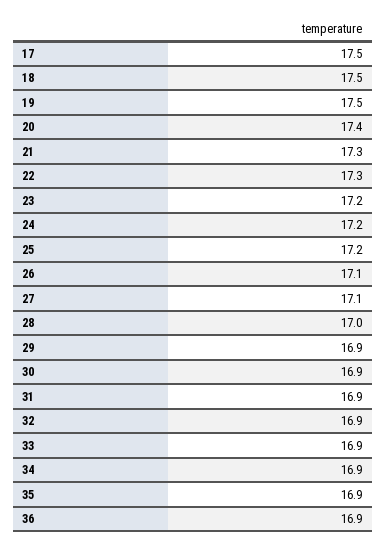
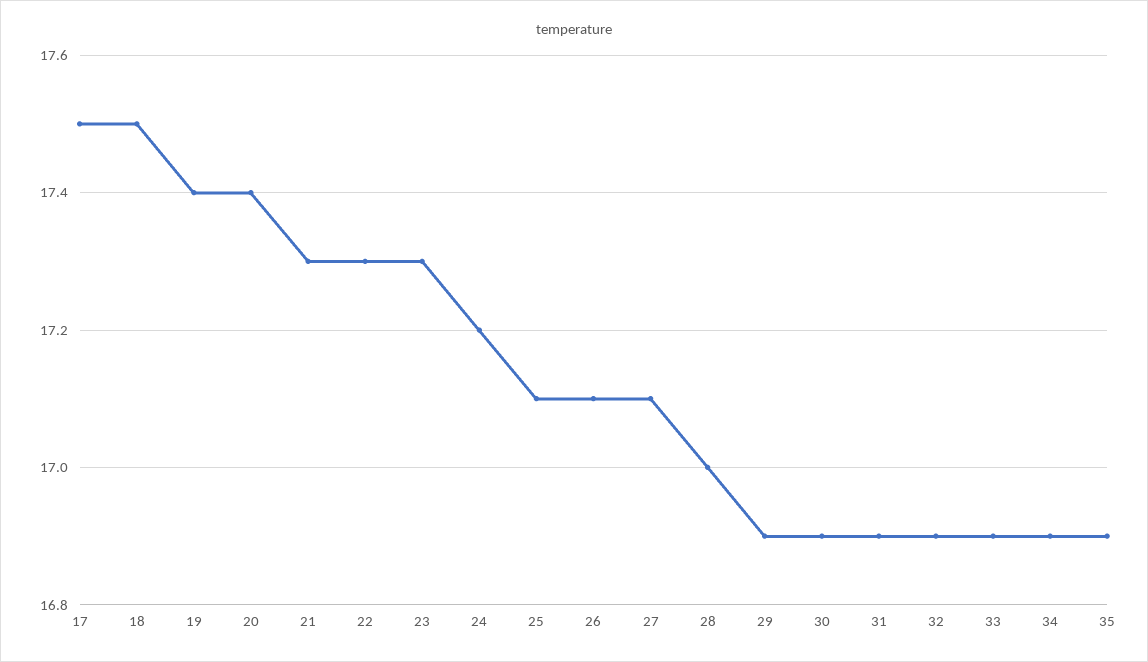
19: 17.5 -> 17.4
23: 17.2 -> 17.3
25: 17.2 -> 17.1
36: 16.9 -> none

